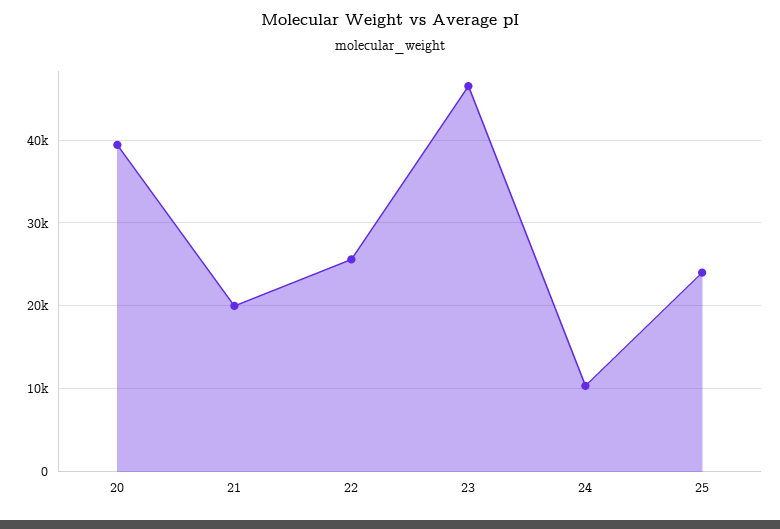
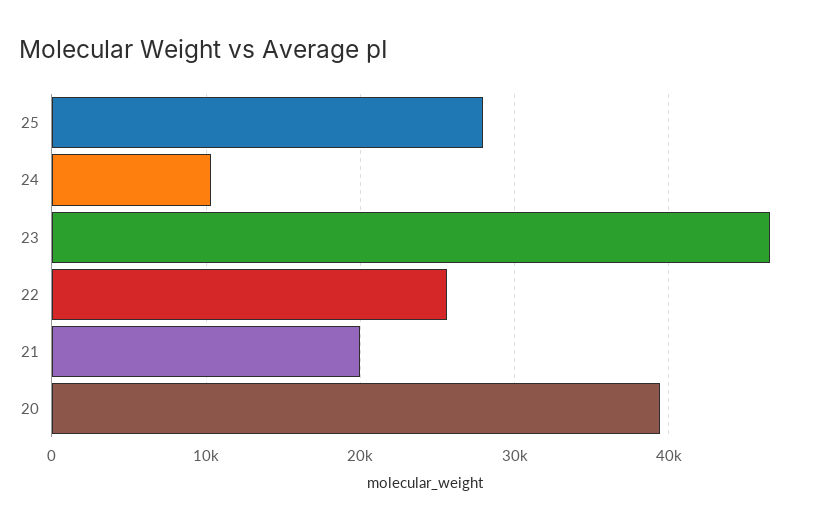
25: 24000 -> 28000

